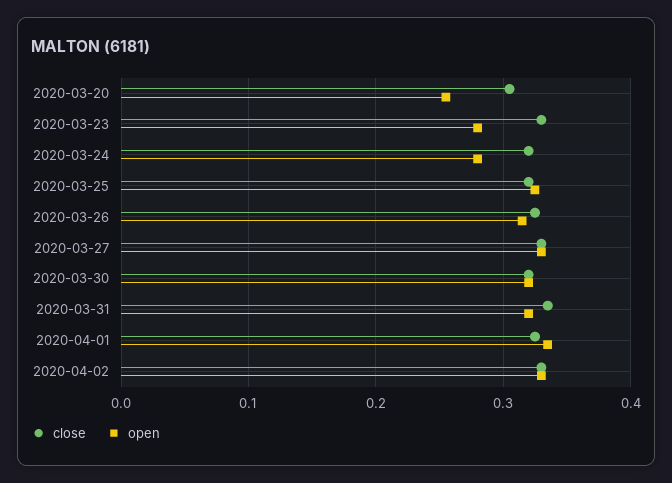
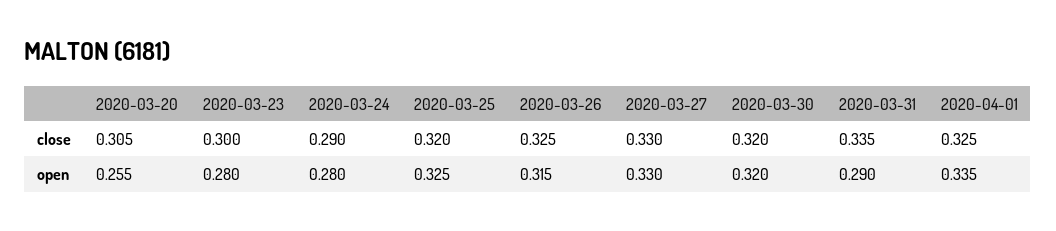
close, 2020-03-23: 0.33 -> 0.3
close, 2020-03-24: 0.32 -> 0.29
open, 2020-03-31: 0.32 -> 0.29
close, 2020-04-02: 0.33 -> none
open, 2020-04-02: 0.33 -> none

